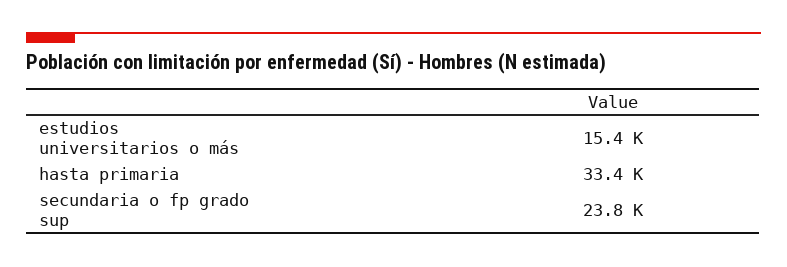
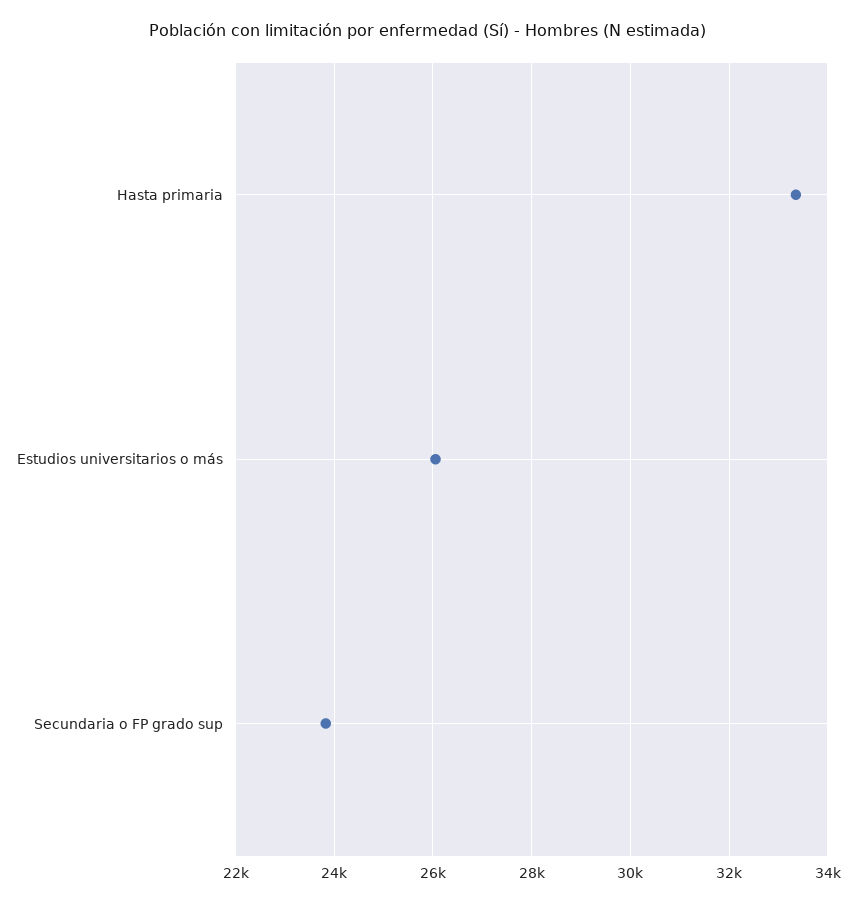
estudios universitarios o más: 15400 -> 26000

